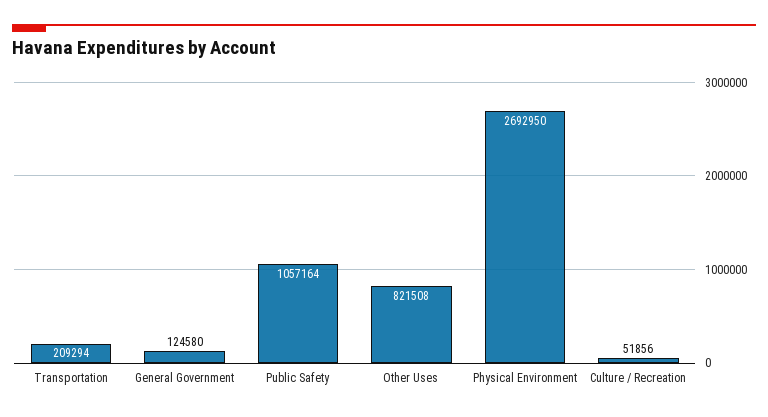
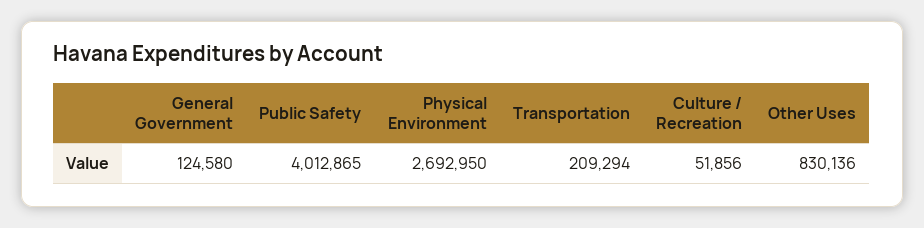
Public Safety: 1057164 -> 4012865
Other Uses: 821508 -> 830136

